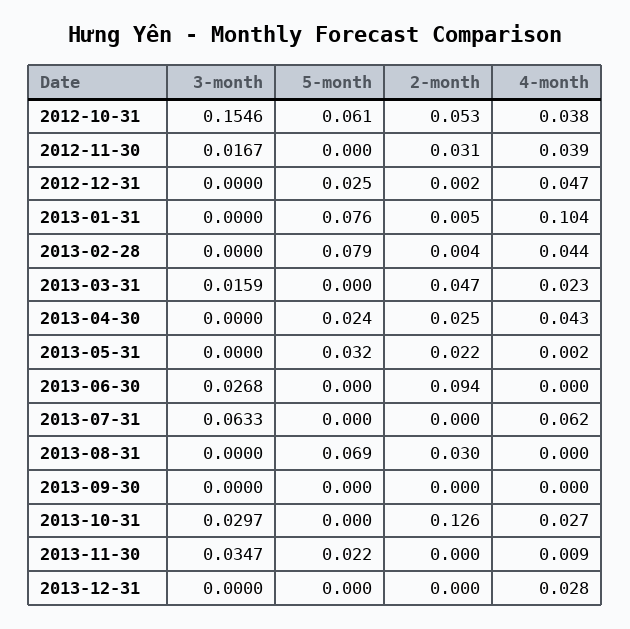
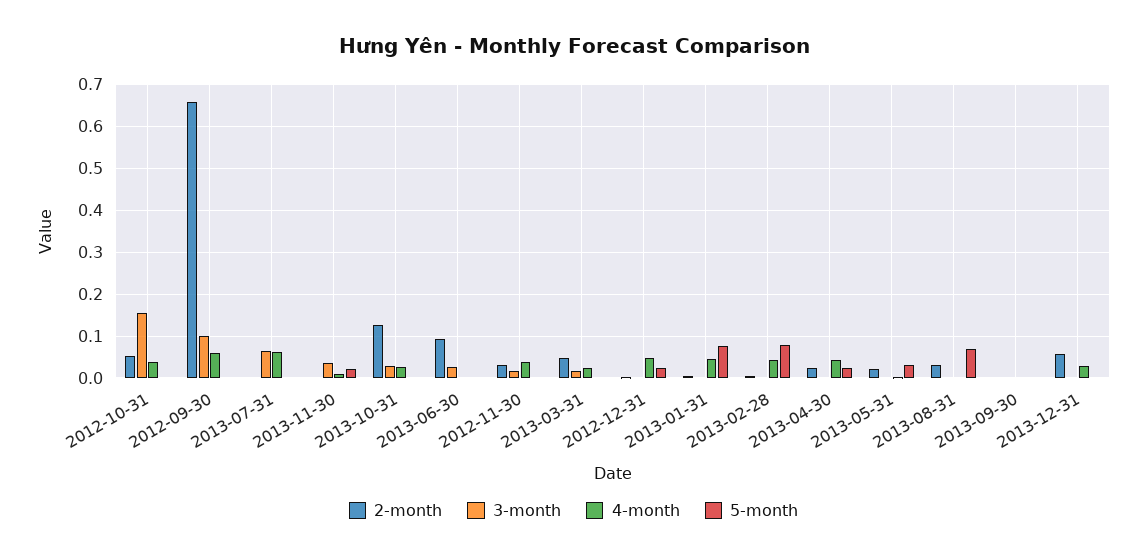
5-month, 2012-10-31: 0.061 -> 0
4-month, 2013-01-31: 0.104 -> 0.04
2-month, 2013-12-31: 0 -> 0.06
2-month, 2012-09-30: none -> 0.66
3-month, 2012-09-30: none -> 0.1
4-month, 2012-09-30: none -> 0.06
5-month, 2012-09-30: none -> 0

